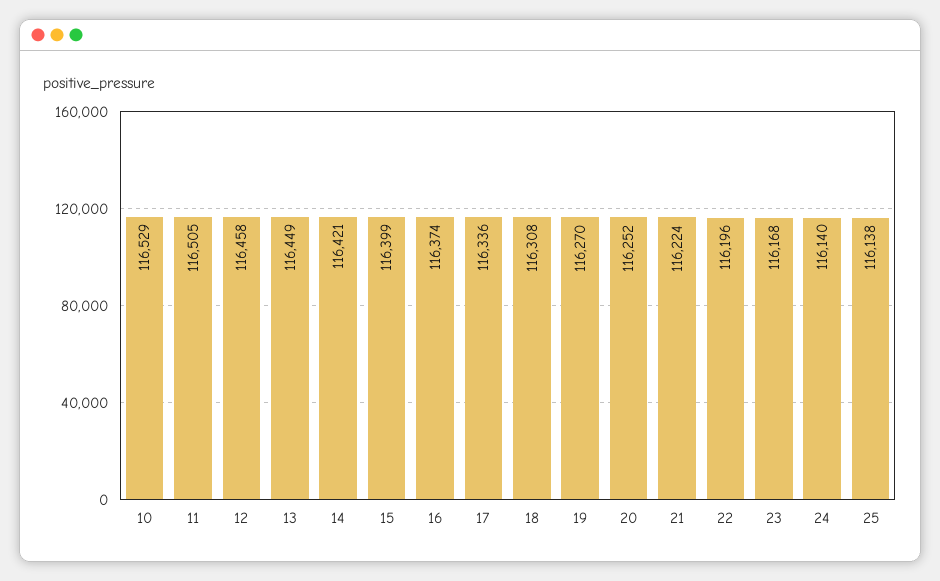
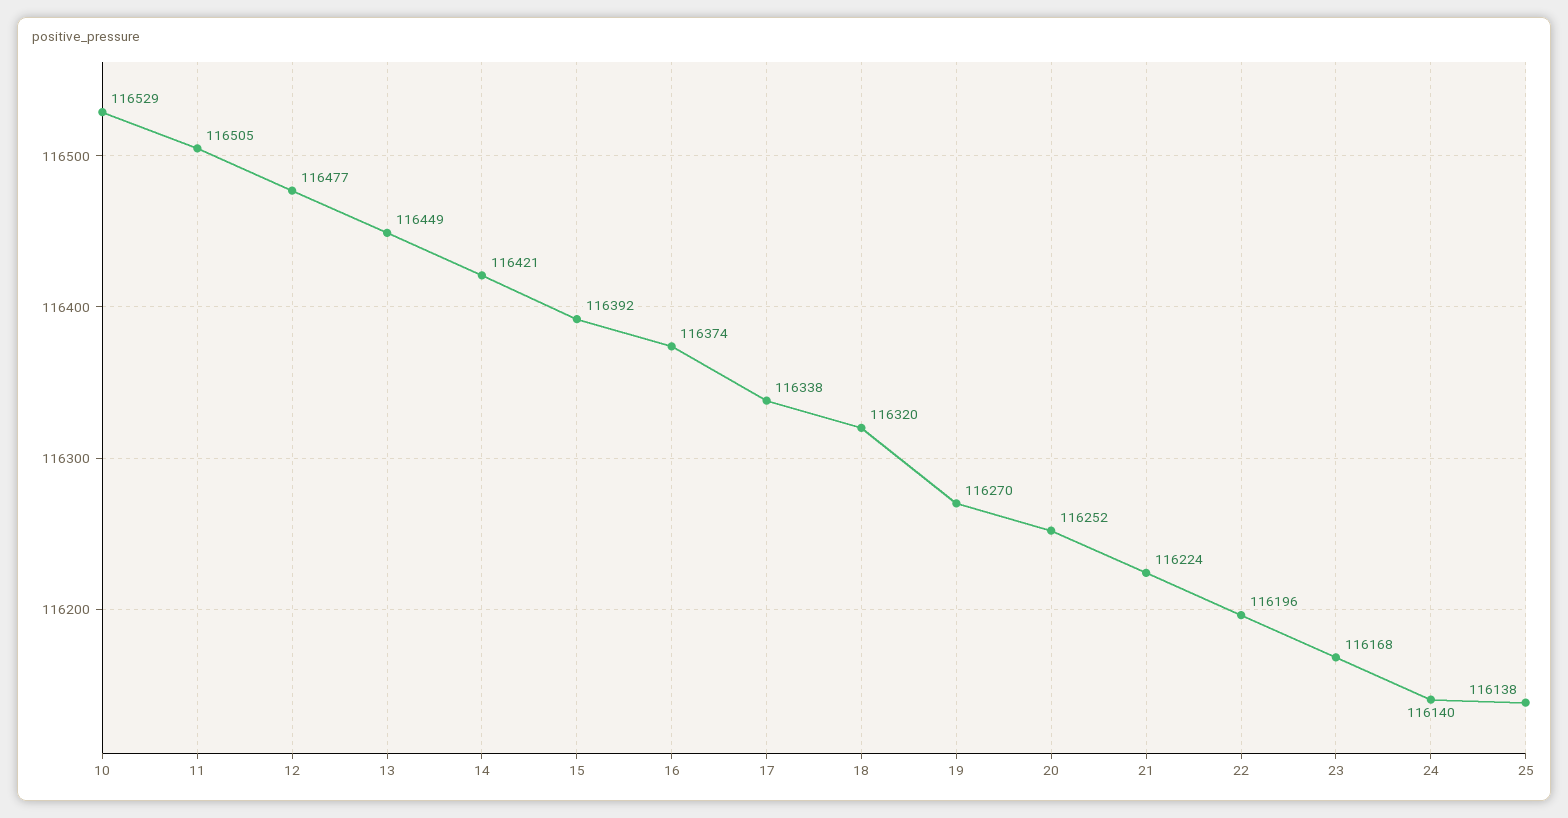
12: 116458 -> 116477
15: 116399 -> 116392
17: 116336 -> 116338
18: 116308 -> 116320

